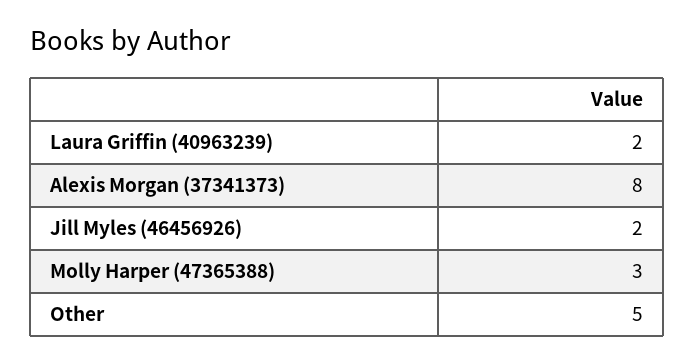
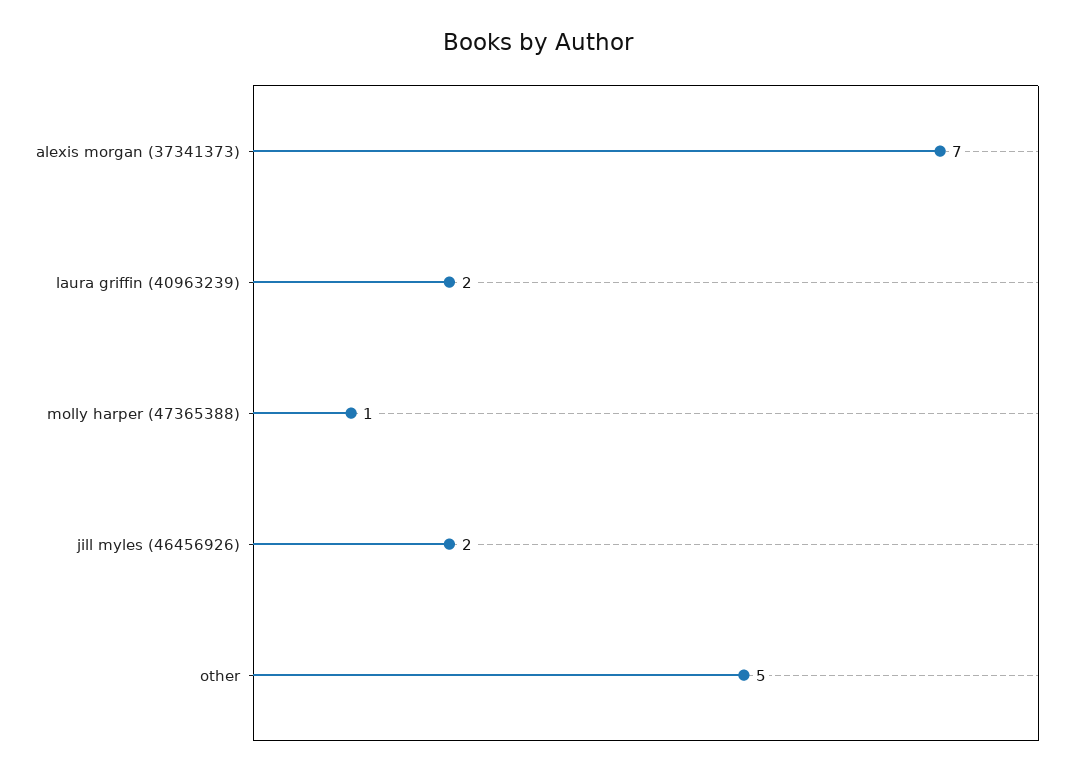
Alexis Morgan (37341373): 8 -> 7
Molly Harper (47365388): 3 -> 1

